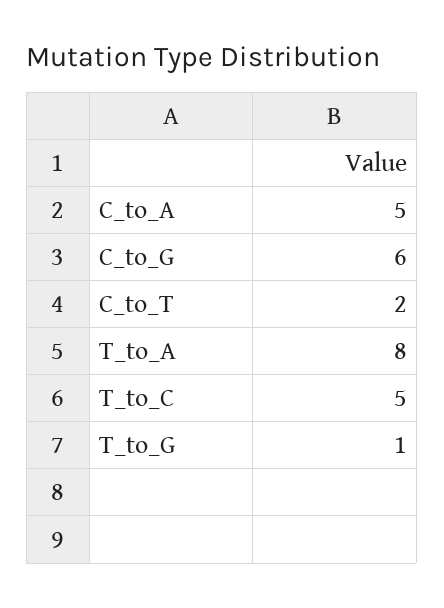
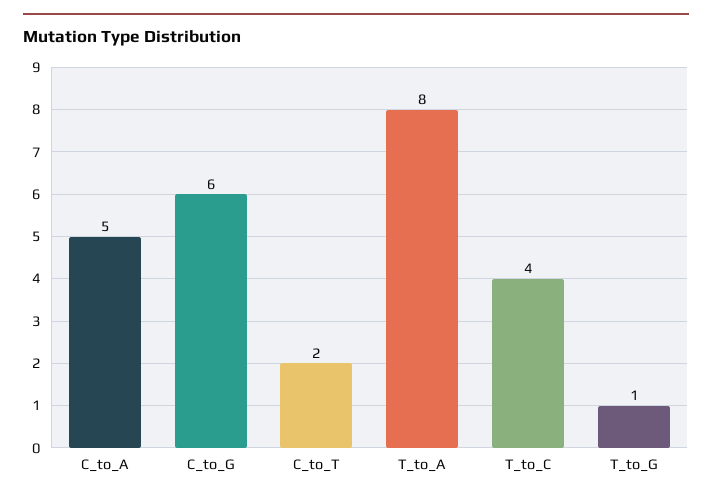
T_to_C: 5 -> 4

